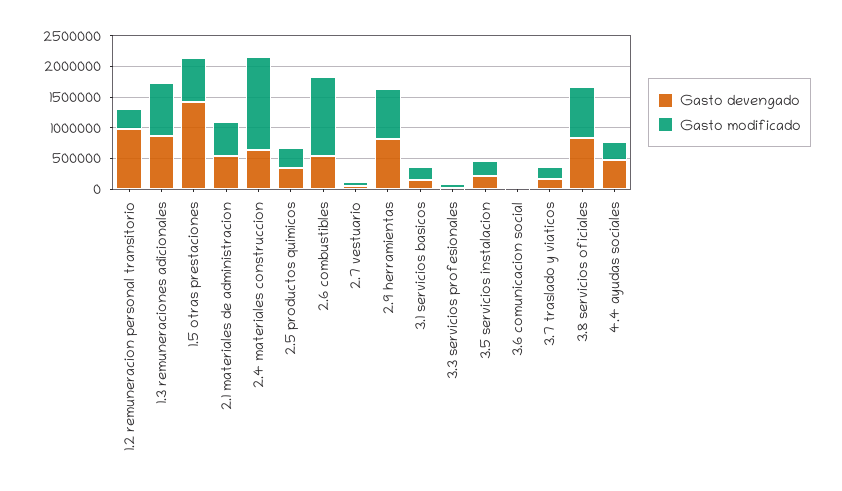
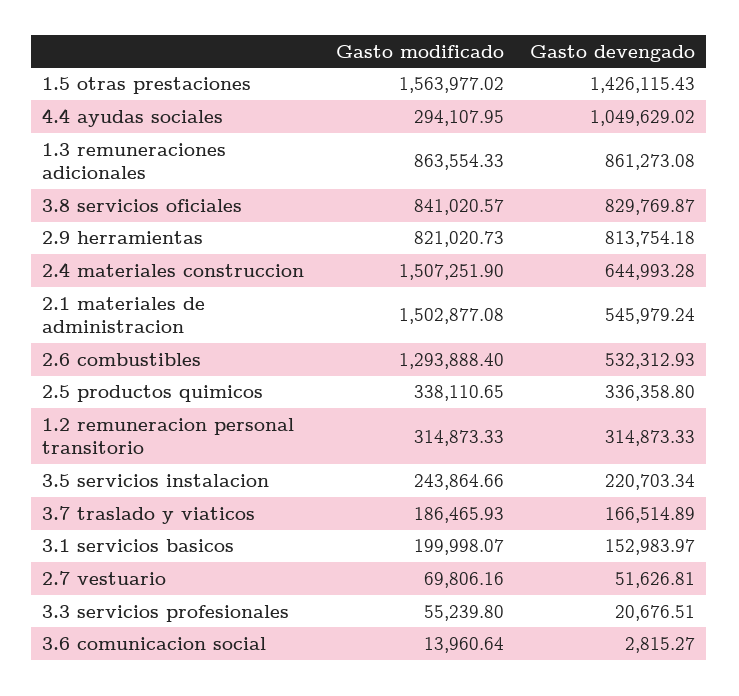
Gasto devengado, 1.2 remuneracion personal transitorio: 1000000 -> 314873.33
Gasto modificado, 1.5 otras prestaciones: 750000 -> 1563977.02
Gasto modificado, 2.1 materiales de administracion: 500000 -> 1502877.08
Gasto devengado, 4.4 ayudas sociales: 500000 -> 1049629.02

